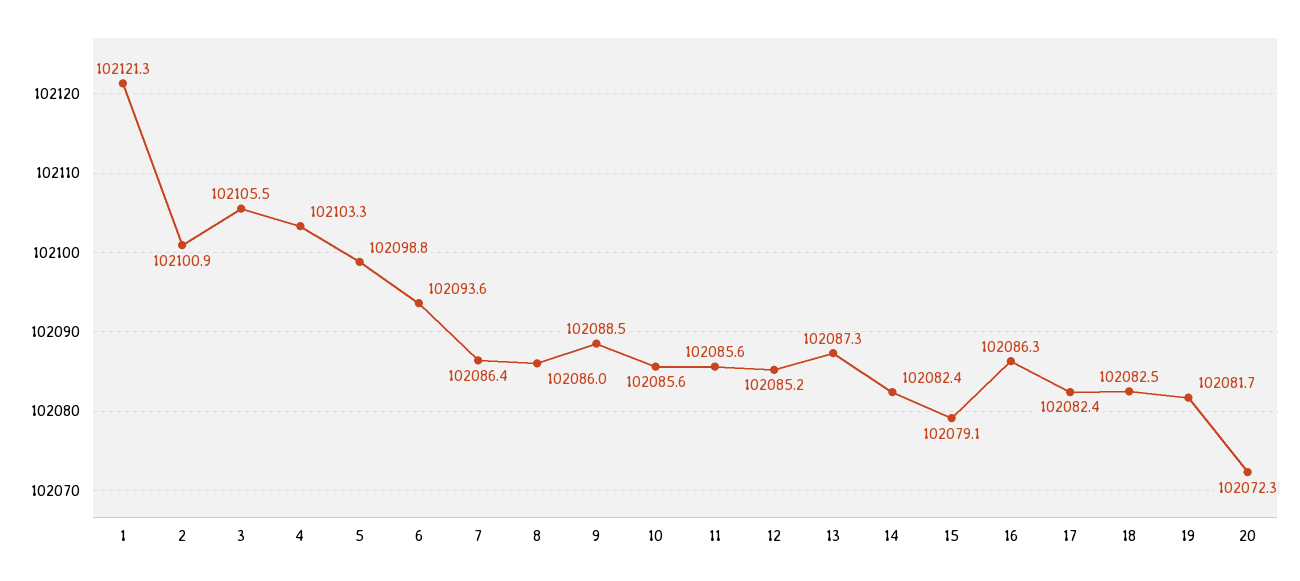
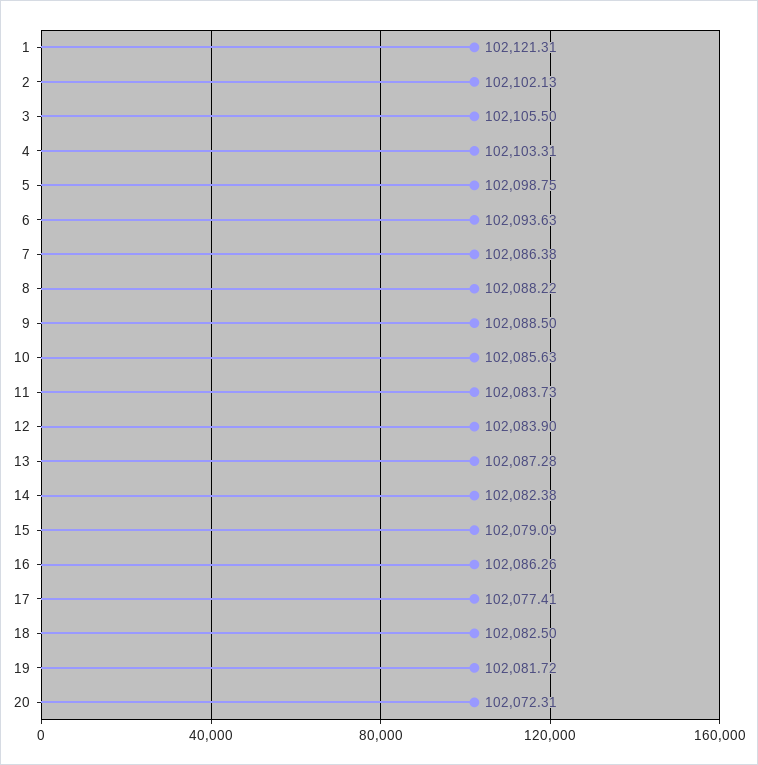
2: 102100.9 -> 102102.13
8: 102086 -> 102088.22
11: 102085.6 -> 102083.73
12: 102085.2 -> 102083.9
17: 102082.4 -> 102077.41

